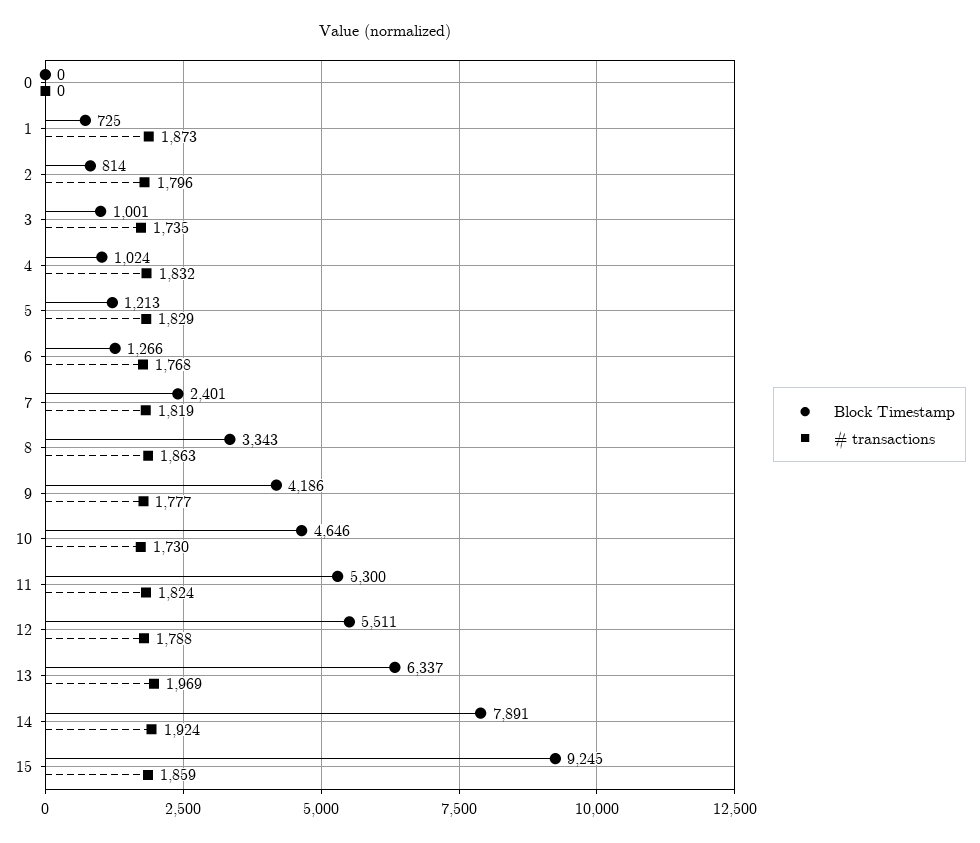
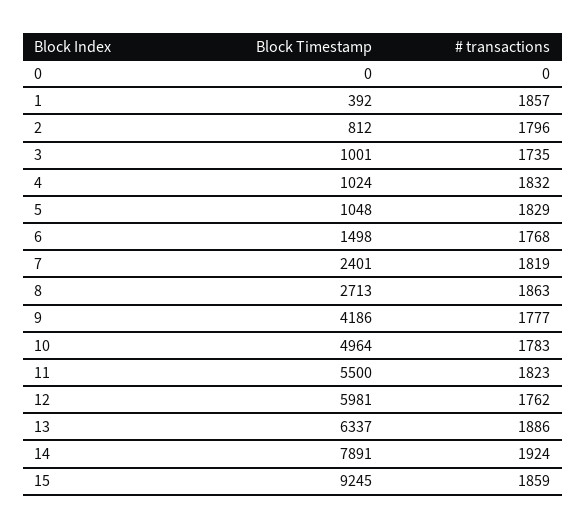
Block Timestamp, 1: 725 -> 392
# transactions, 1: 1873 -> 1857
Block Timestamp, 2: 814 -> 812
Block Timestamp, 5: 1213 -> 1048
Block Timestamp, 6: 1266 -> 1498
Block Timestamp, 8: 3343 -> 2713
Block Timestamp, 10: 4646 -> 4964
# transactions, 10: 1730 -> 1783
Block Timestamp, 11: 5300 -> 5500
# transactions, 11: 1824 -> 1823
Block Timestamp, 12: 5511 -> 5981
# transactions, 12: 1788 -> 1762
# transactions, 13: 1969 -> 1886

